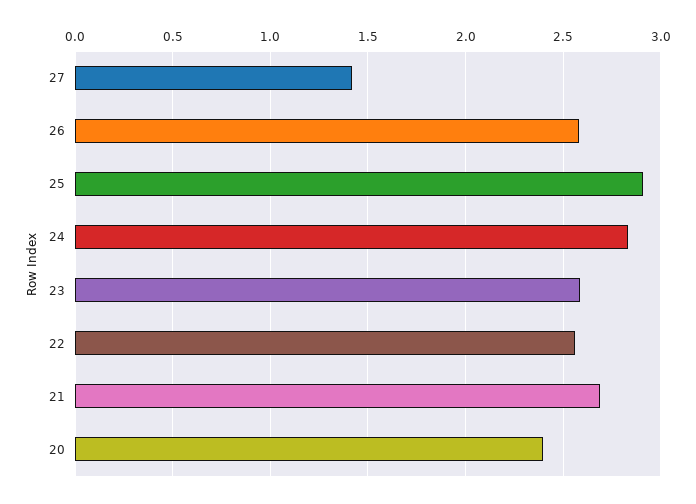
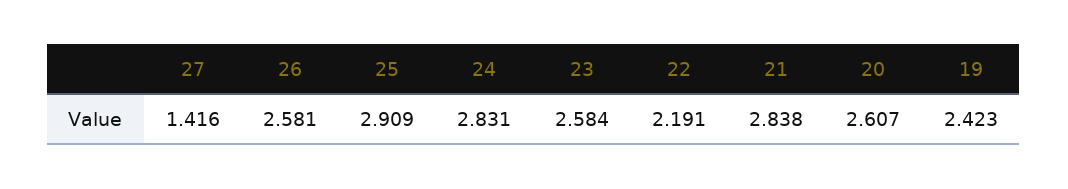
22: 2.55 -> 2.191
21: 2.7 -> 2.838
20: 2.4 -> 2.607
19: none -> 2.423

